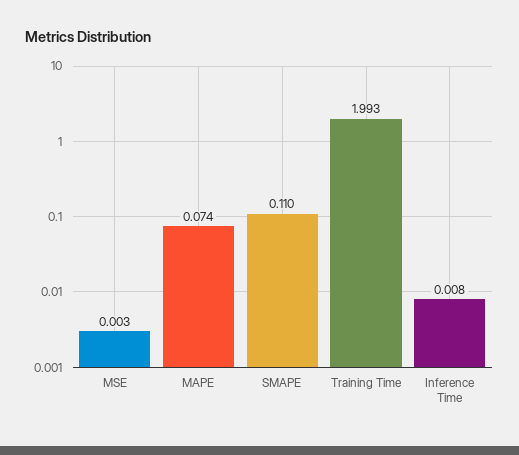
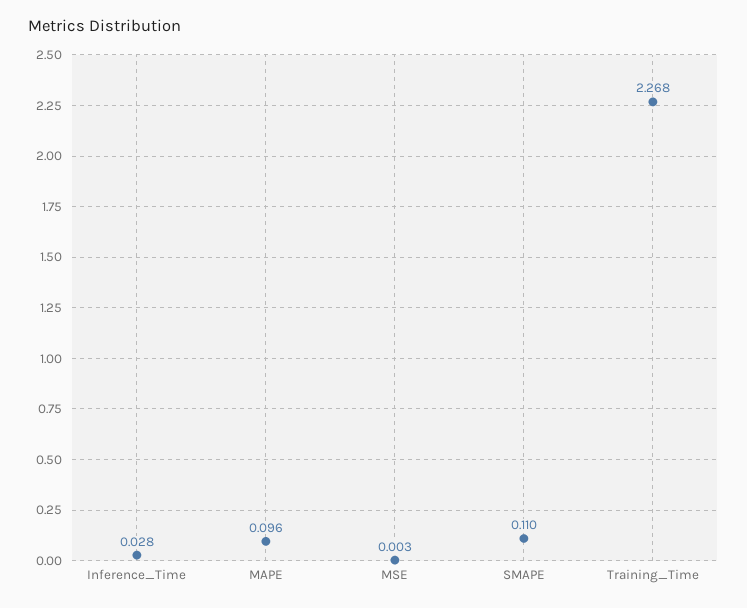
MAPE: 0.074 -> 0.096
Training Time: 1.993 -> 2.268
Inference Time: 0.008 -> 0.028

